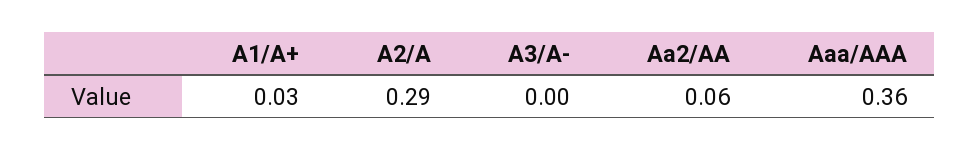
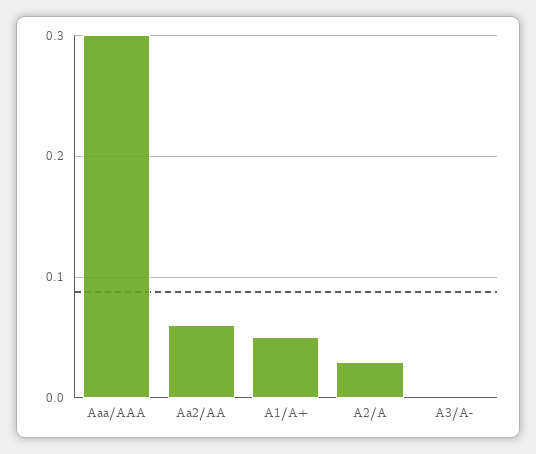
A1/A+: 0.03 -> 0.05
A2/A: 0.29 -> 0.03
Aaa/AAA: 0.36 -> 0.3

